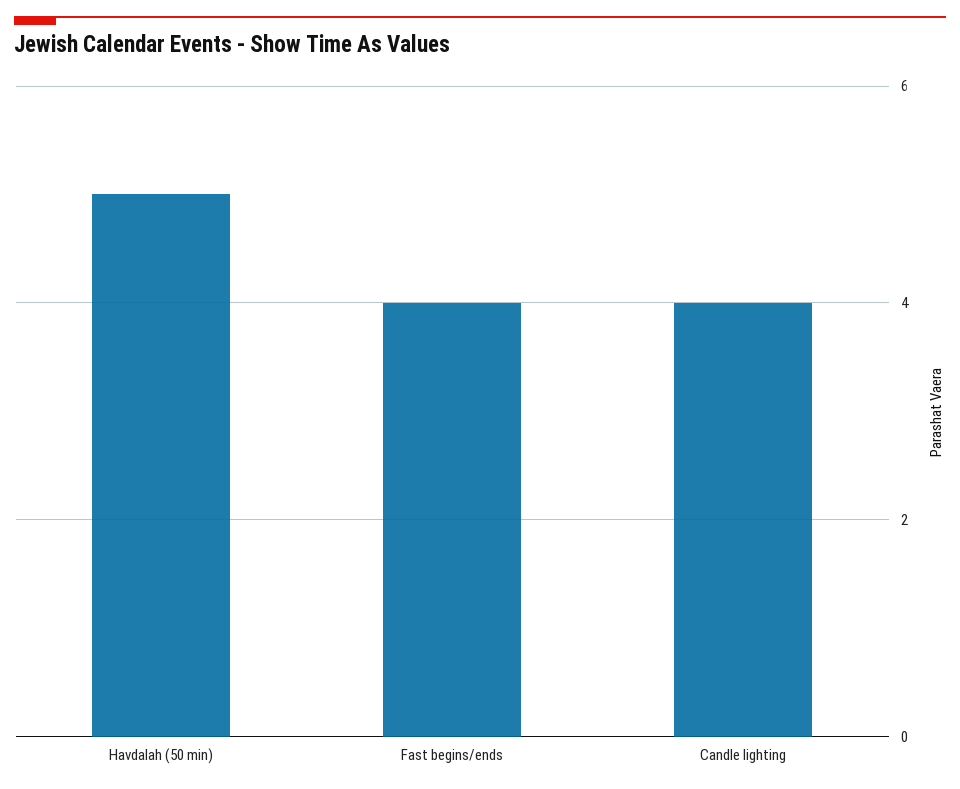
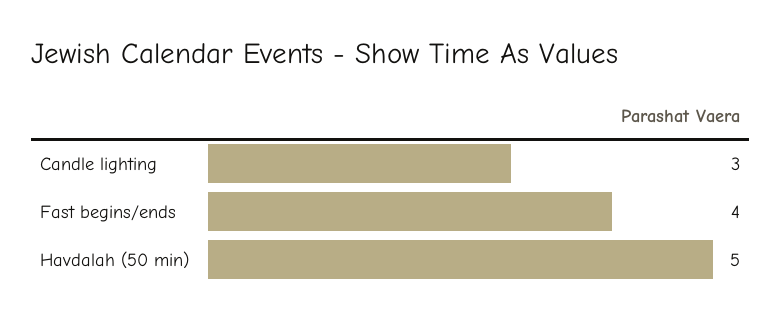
Candle lighting: 4 -> 3

